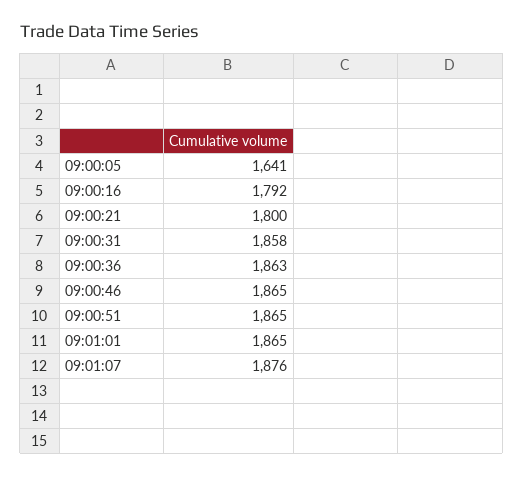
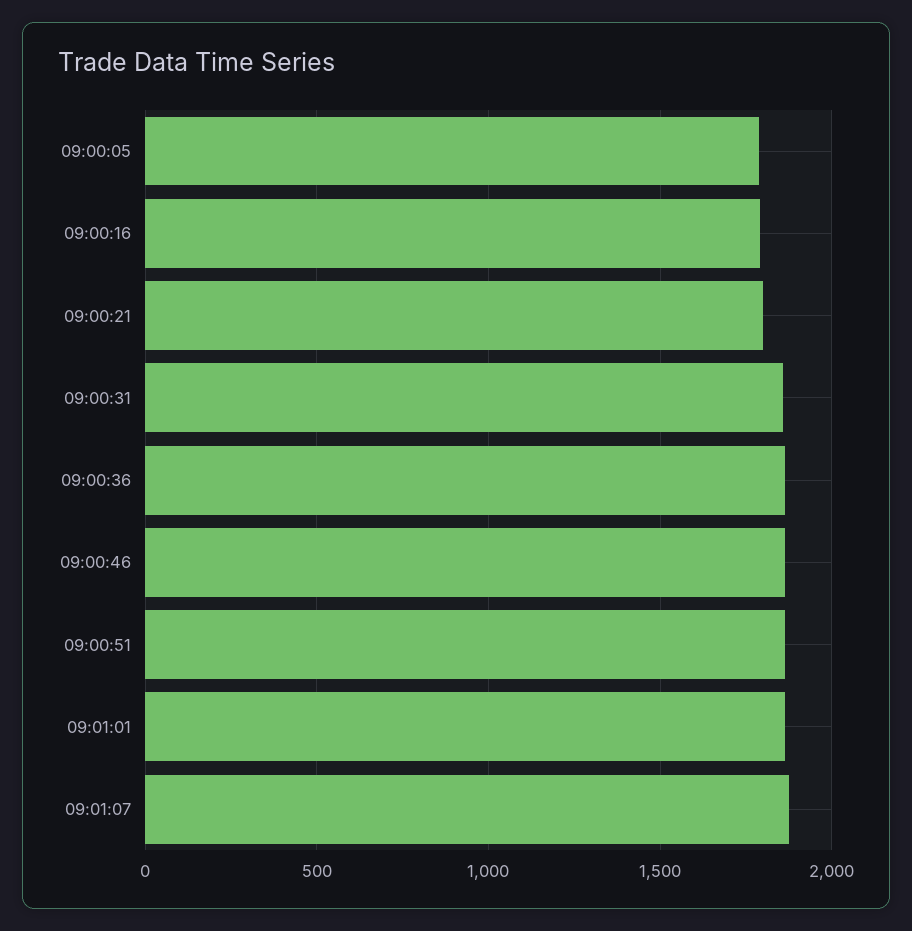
09:00:05: 1641 -> 1800

